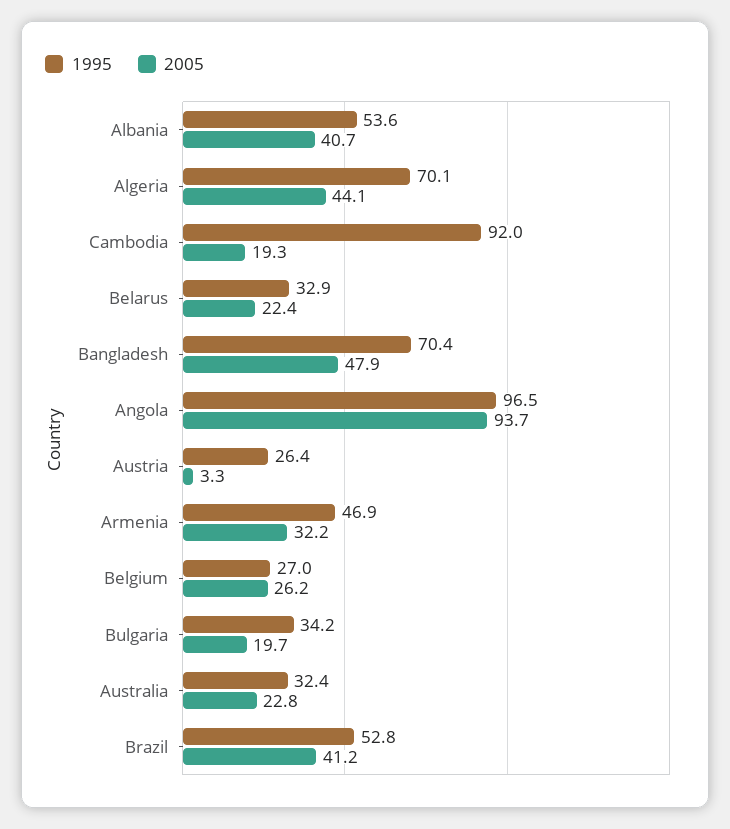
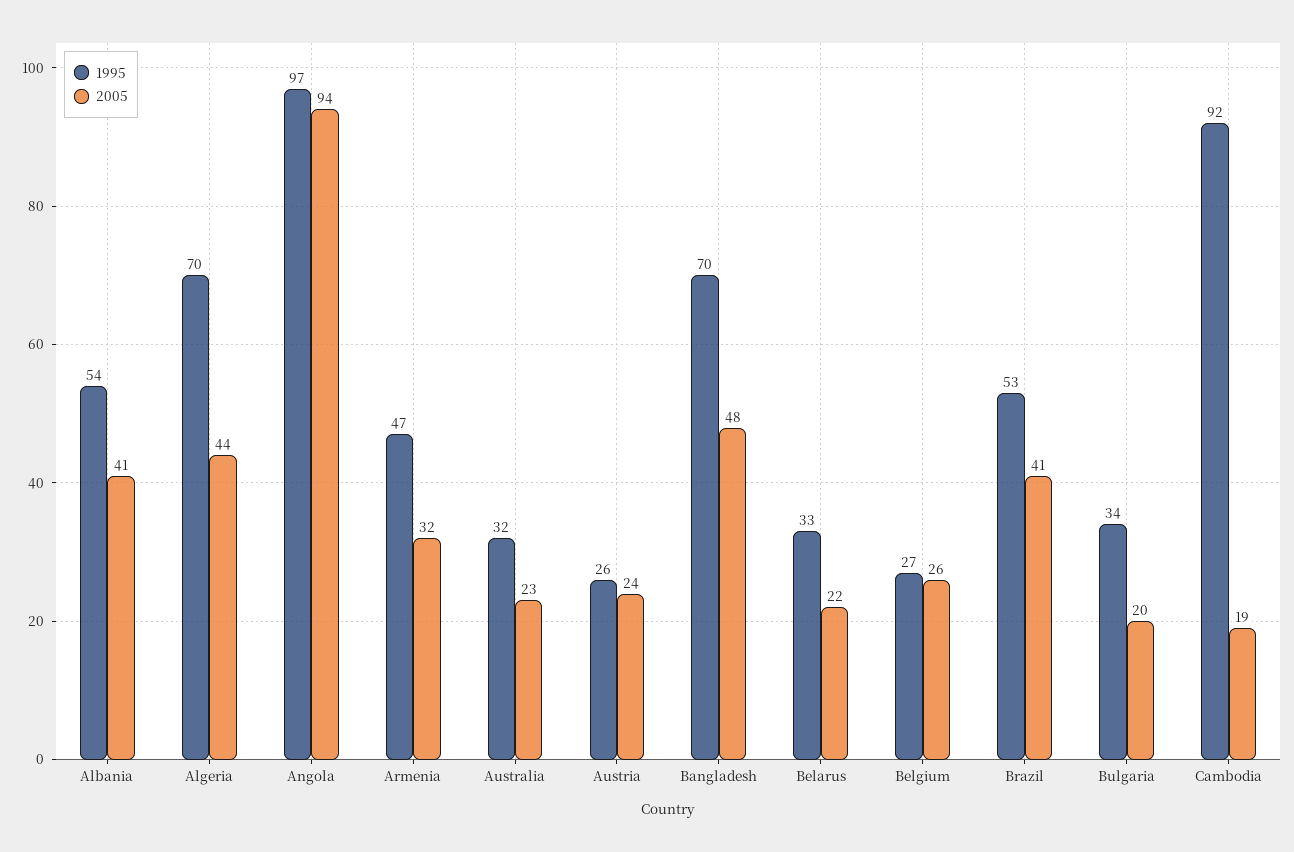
2005, Austria: 3.3 -> 24

